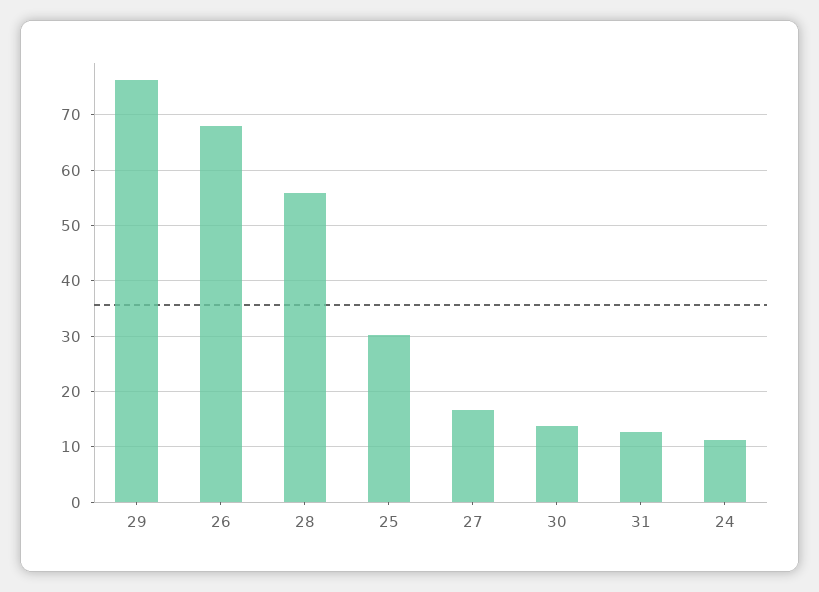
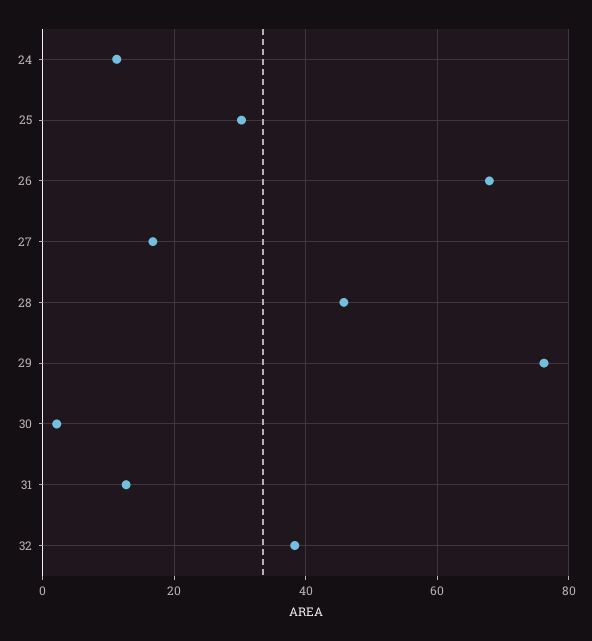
28: 56 -> 46
30: 14 -> 2
32: none -> 38

